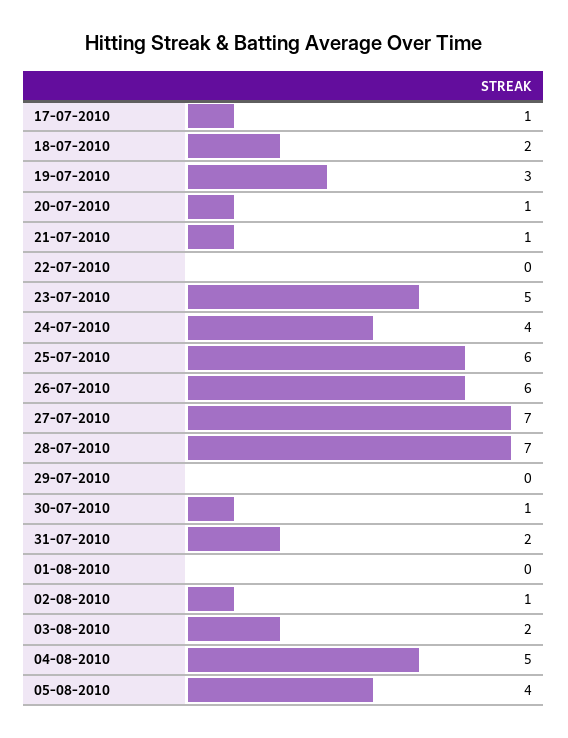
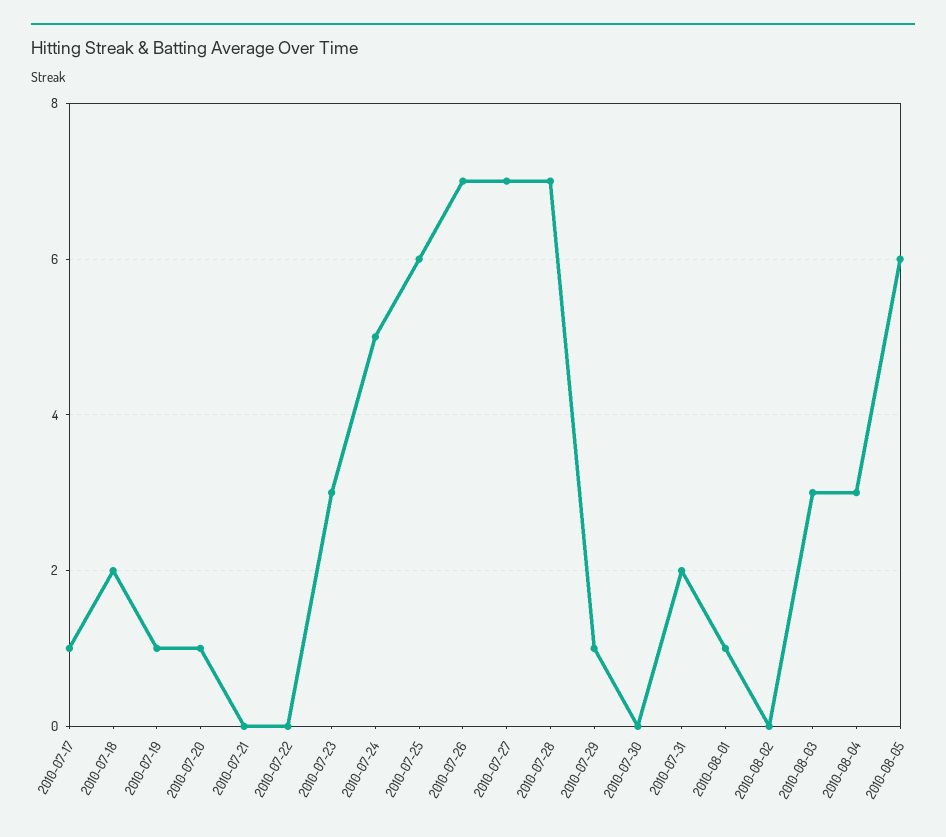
19-07-2010: 3 -> 1
21-07-2010: 1 -> 0
23-07-2010: 5 -> 3
24-07-2010: 4 -> 5
26-07-2010: 6 -> 7
29-07-2010: 0 -> 1
30-07-2010: 1 -> 0
01-08-2010: 0 -> 1
02-08-2010: 1 -> 0
03-08-2010: 2 -> 3
04-08-2010: 5 -> 3
05-08-2010: 4 -> 6

